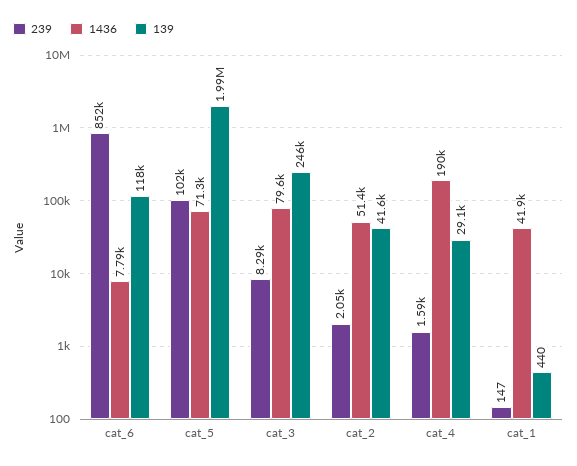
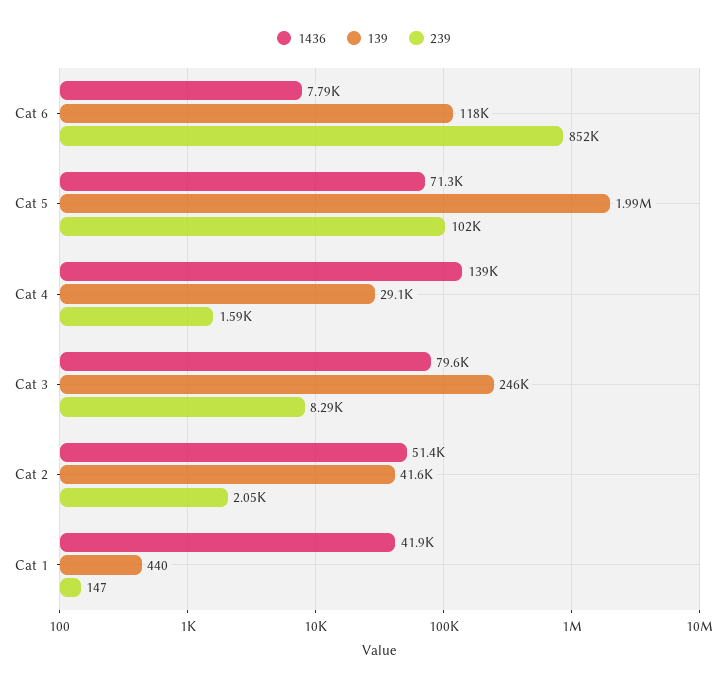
1436, cat_4: 190000 -> 139000

